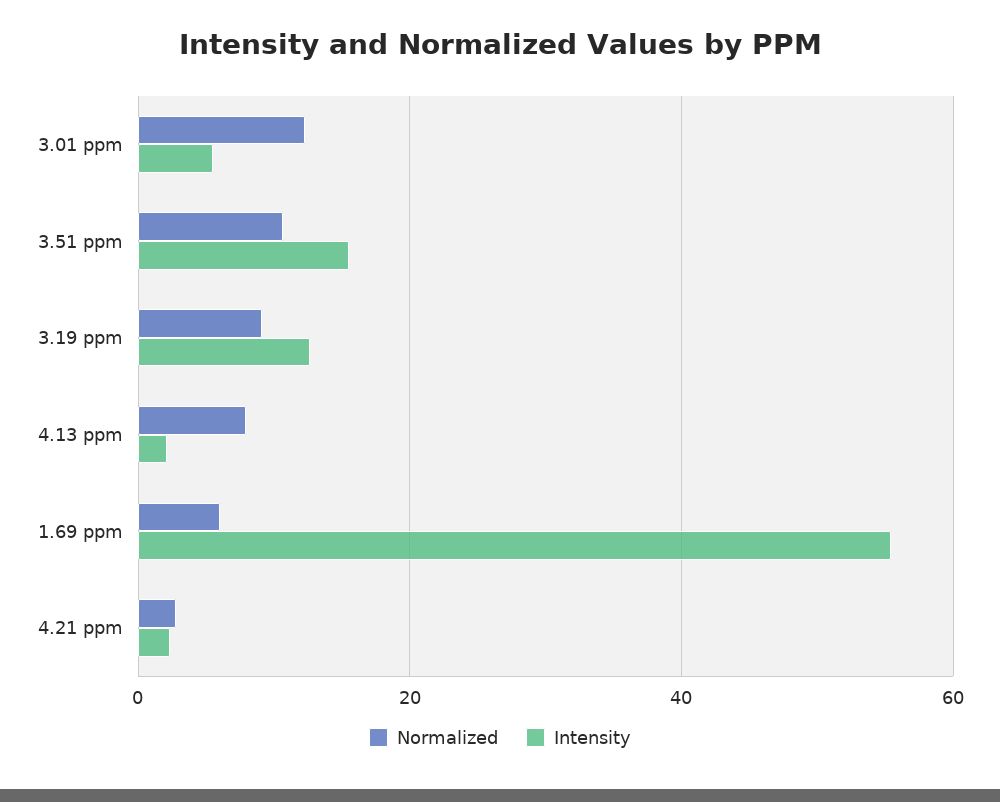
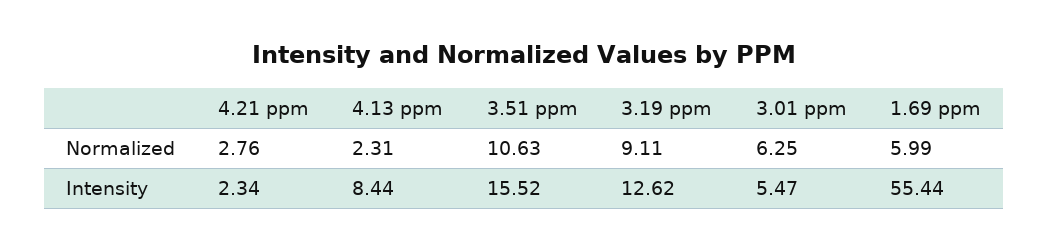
Normalized, 3.01 ppm: 12 -> 6.25
Normalized, 4.13 ppm: 8 -> 2.31
Intensity, 4.13 ppm: 2 -> 8.44

